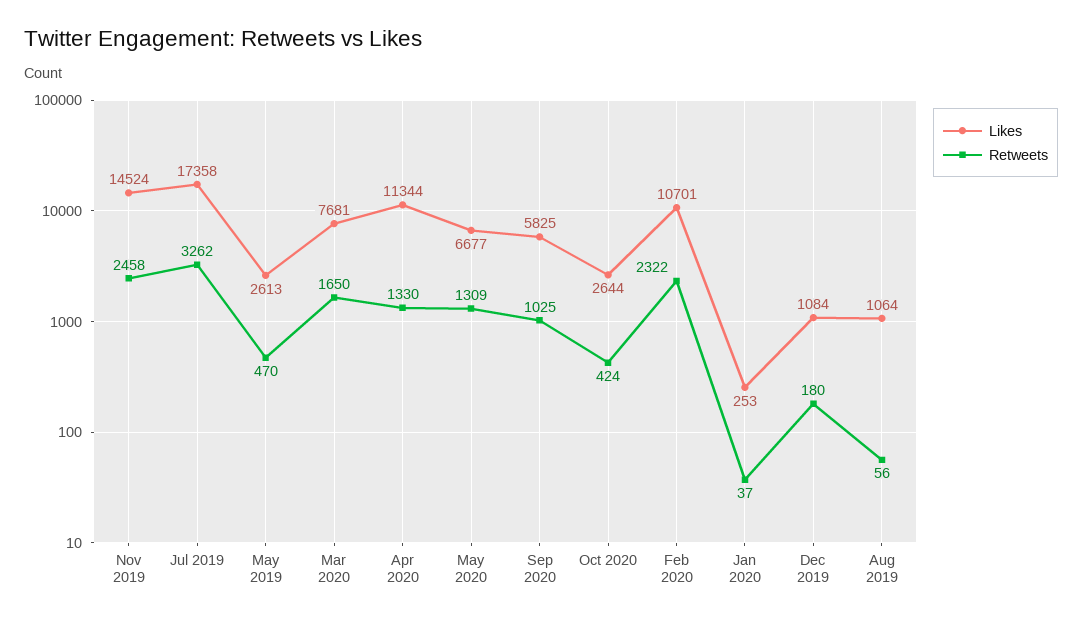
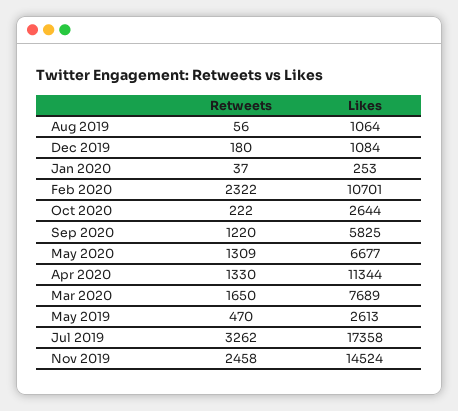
Likes, Mar 2020: 7681 -> 7689
Retweets, Sep 2020: 1025 -> 1220
Retweets, Oct 2020: 424 -> 222

